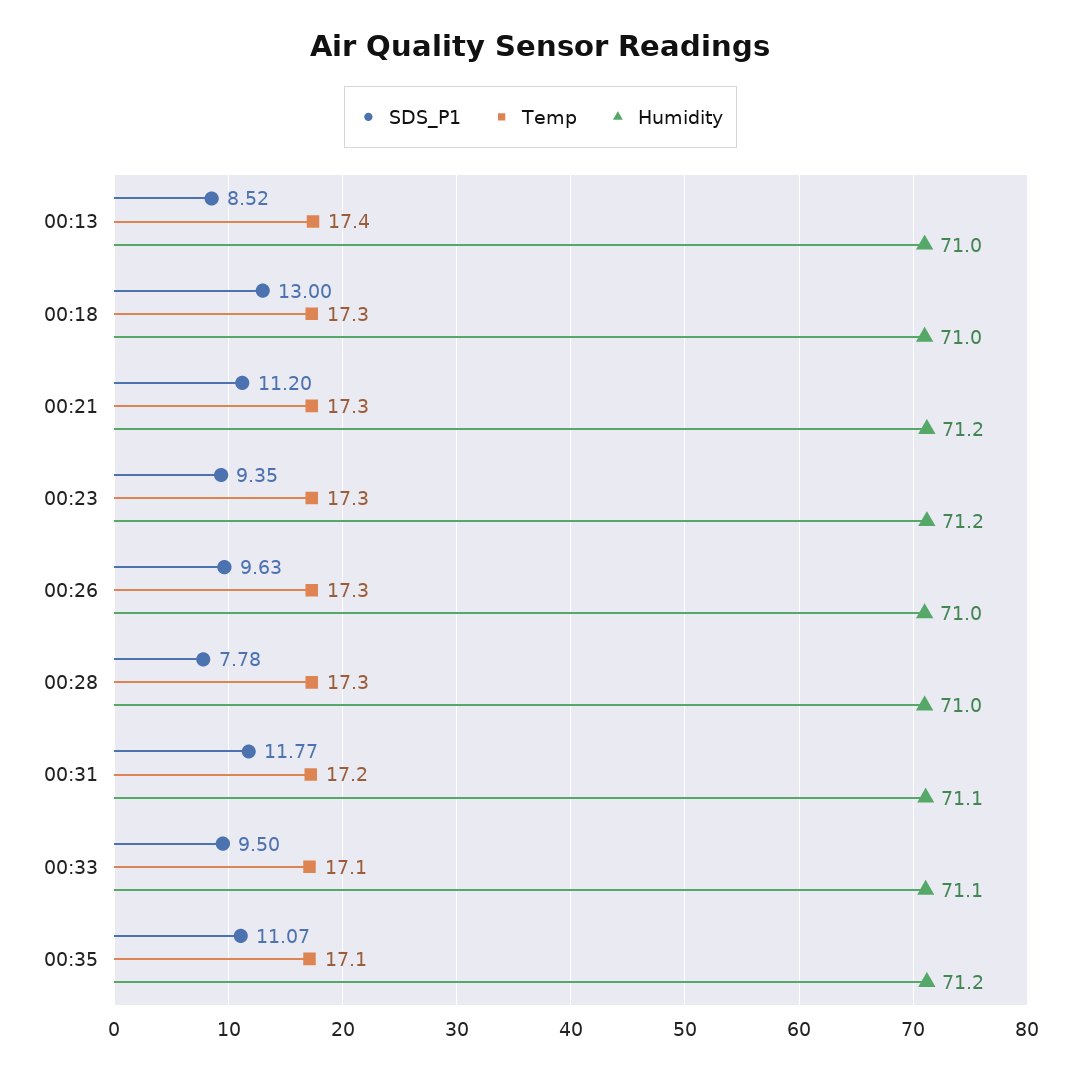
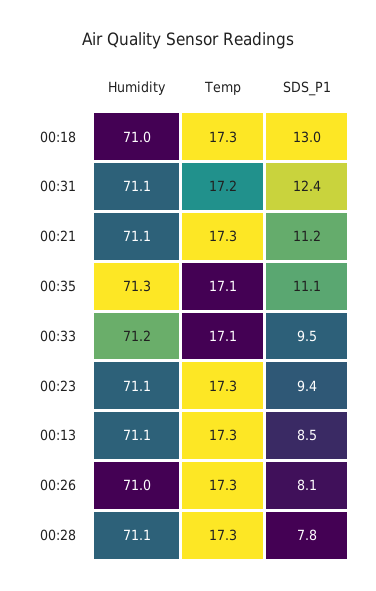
Temp, 00:13: 17.4 -> 17.3
Humidity, 00:13: 71 -> 71.1
Humidity, 00:21: 71.2 -> 71.1
Humidity, 00:23: 71.2 -> 71.1
SDS_P1, 00:26: 9.63 -> 8.1
Humidity, 00:28: 71 -> 71.1
SDS_P1, 00:31: 11.77 -> 12.4
Humidity, 00:33: 71.1 -> 71.2
Humidity, 00:35: 71.2 -> 71.3

